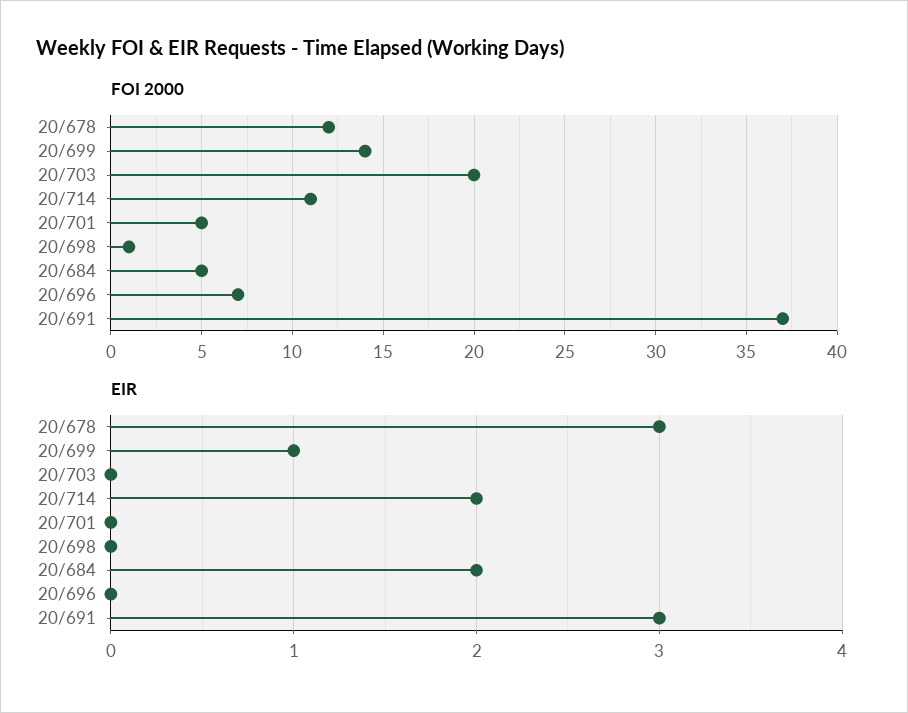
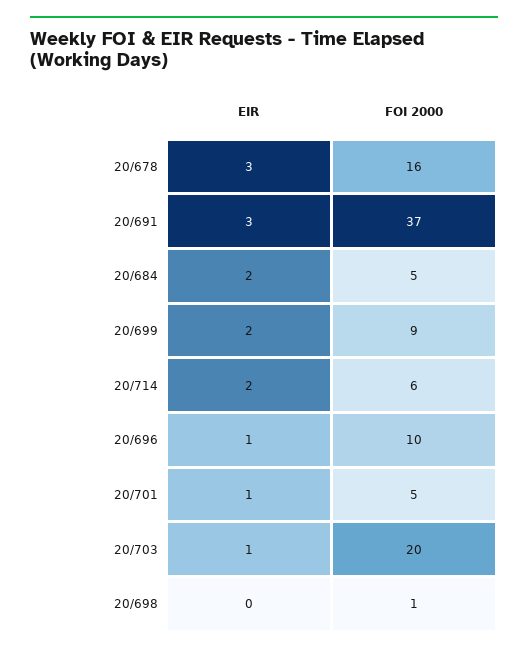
FOI 2000, 20/678: 12 -> 16
FOI 2000, 20/699: 14 -> 9
FOI 2000, 20/714: 11 -> 6
FOI 2000, 20/696: 7 -> 10
EIR, 20/699: 1 -> 2
EIR, 20/703: 0 -> 1
EIR, 20/701: 0 -> 1
EIR, 20/696: 0 -> 1

